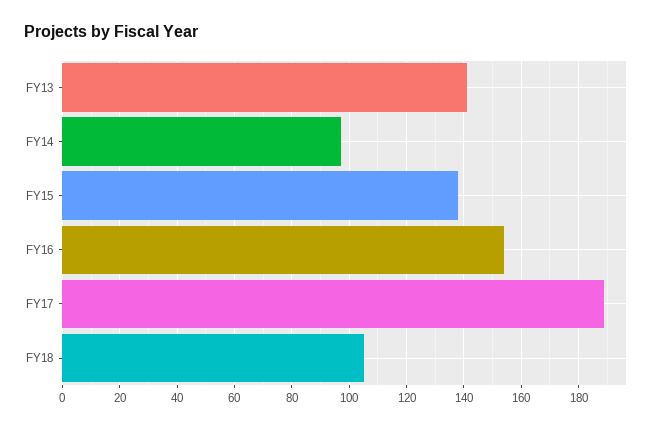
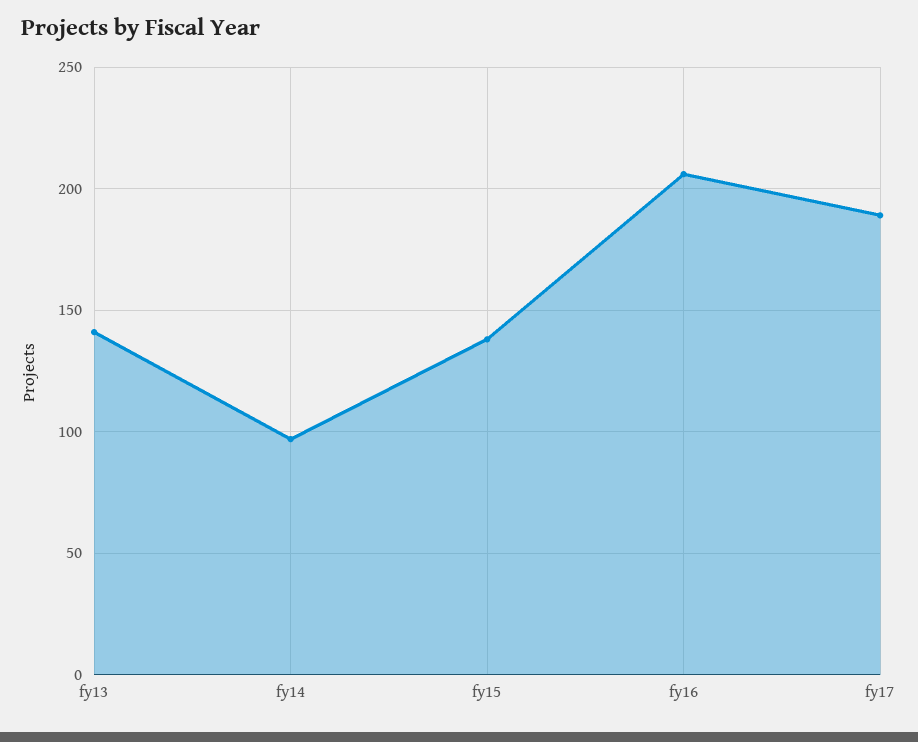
FY16: 155 -> 205
FY18: 105 -> none

